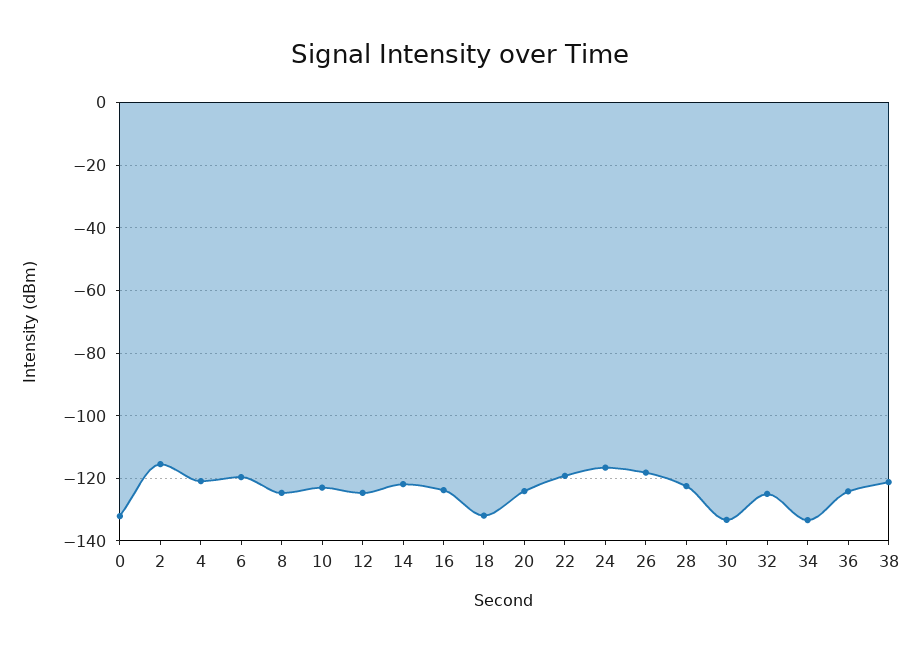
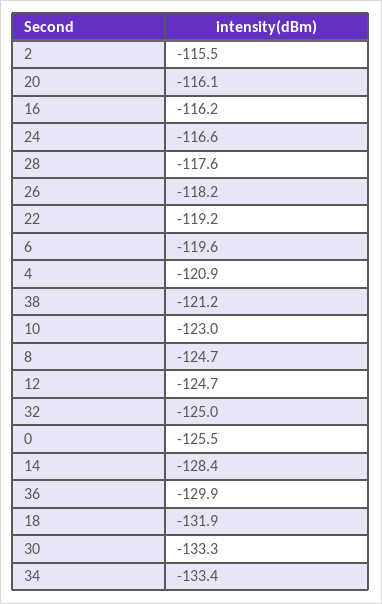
0: -132 -> -125.5
14: -122 -> -128.4
16: -124 -> -116.2
20: -124 -> -116.1
28: -122 -> -117.6
36: -124 -> -129.9

